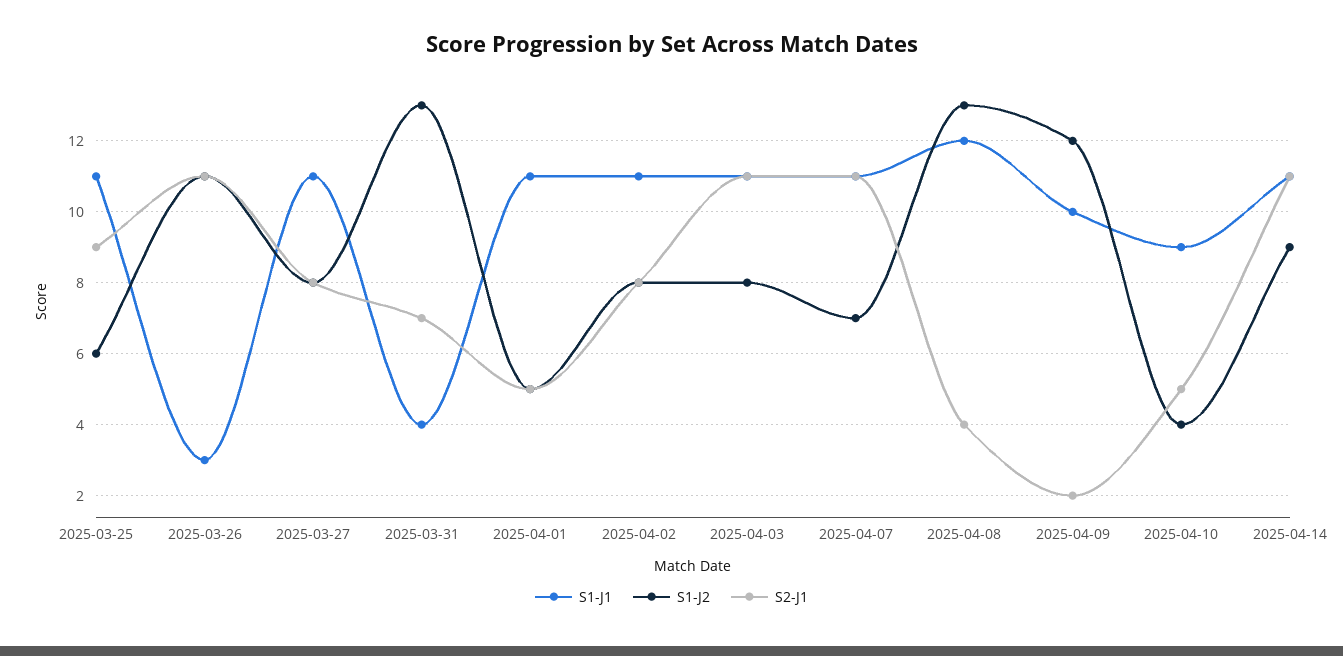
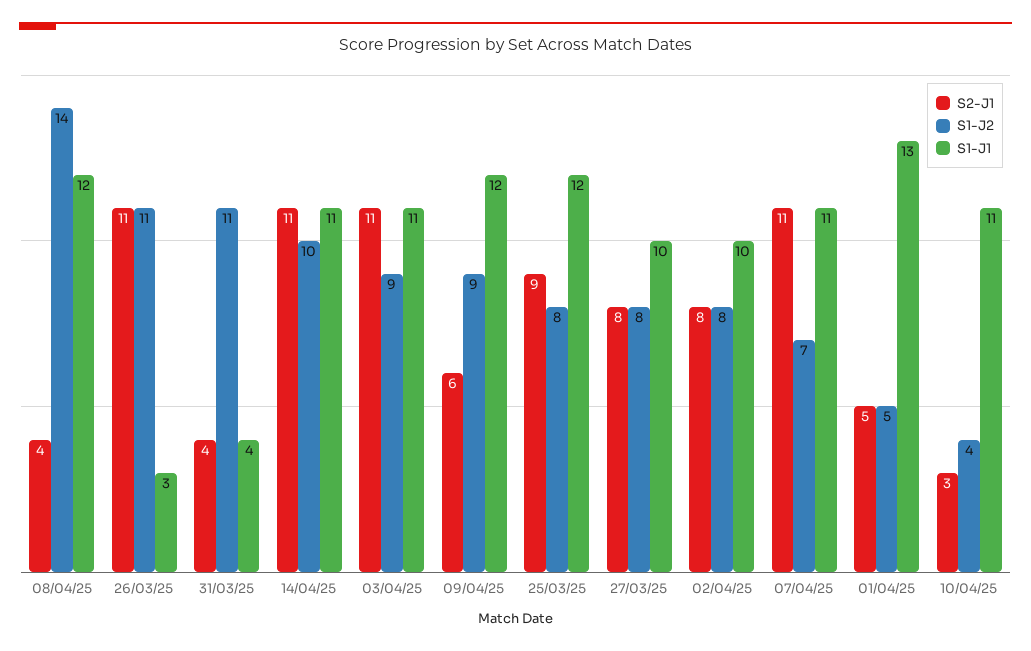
S1-J1, 2025-03-25: 11 -> 12
S1-J2, 2025-03-25: 6 -> 8
S1-J1, 2025-03-27: 11 -> 10
S1-J2, 2025-03-31: 13 -> 11
S2-J1, 2025-03-31: 7 -> 4
S1-J1, 2025-04-01: 11 -> 13
S1-J1, 2025-04-02: 11 -> 10
S1-J2, 2025-04-03: 8 -> 9
S1-J2, 2025-04-08: 13 -> 14
S1-J1, 2025-04-09: 10 -> 12
S1-J2, 2025-04-09: 12 -> 9
S2-J1, 2025-04-09: 2 -> 6
S1-J1, 2025-04-10: 9 -> 11
S2-J1, 2025-04-10: 5 -> 3
S1-J2, 2025-04-14: 9 -> 10

